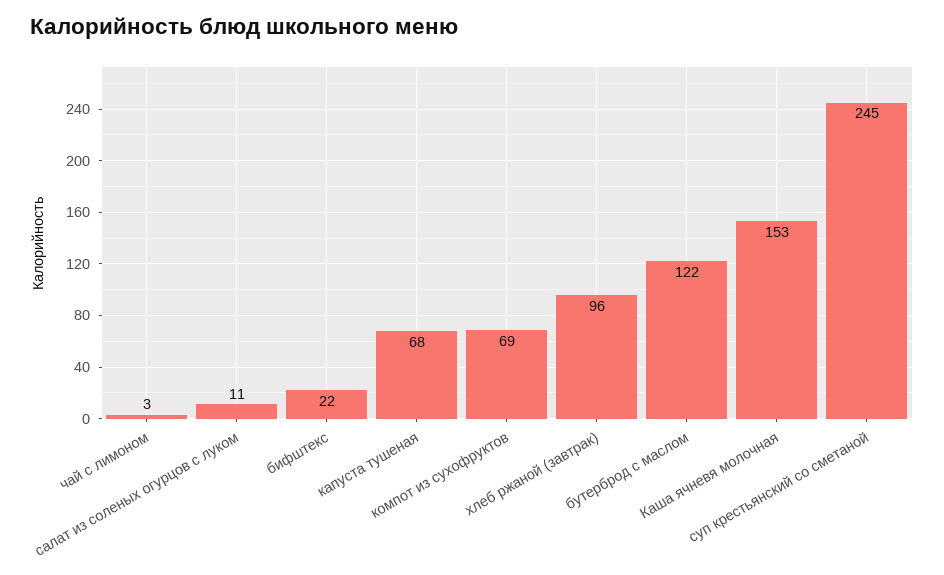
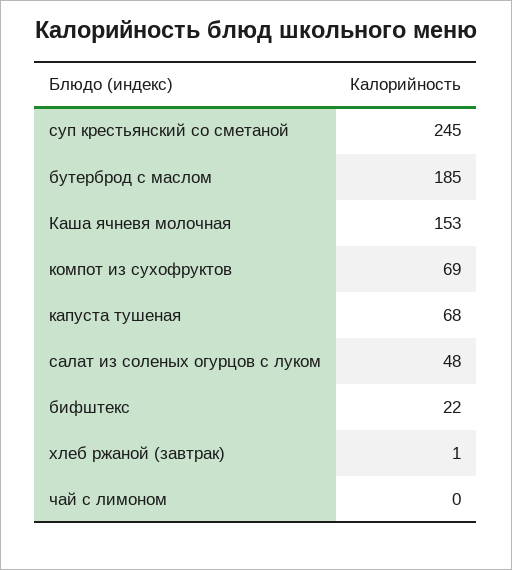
чай с лимоном: 3 -> 0
салат из соленых огурцов с луком: 11 -> 48
хлеб ржаной (завтрак): 96 -> 1
бутерброд с маслом: 122 -> 185

